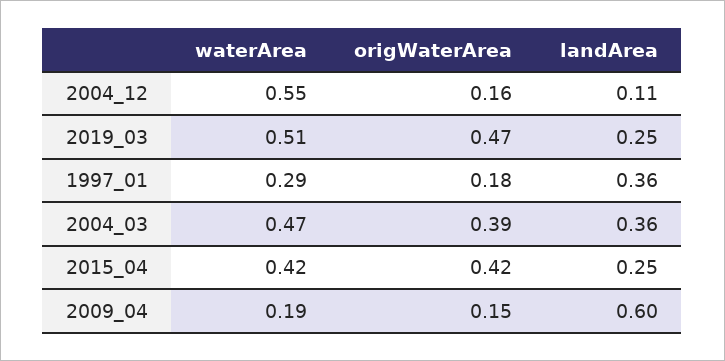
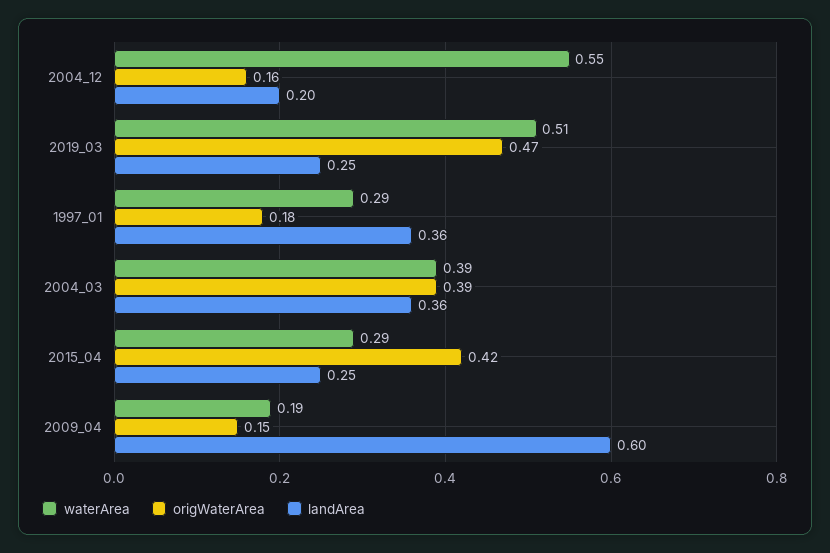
landArea, 2004_12: 0.11 -> 0.2
waterArea, 2004_03: 0.47 -> 0.39
waterArea, 2015_04: 0.42 -> 0.29

